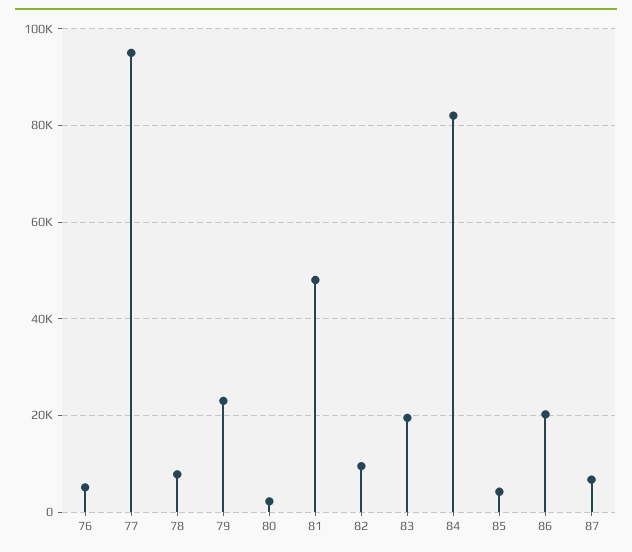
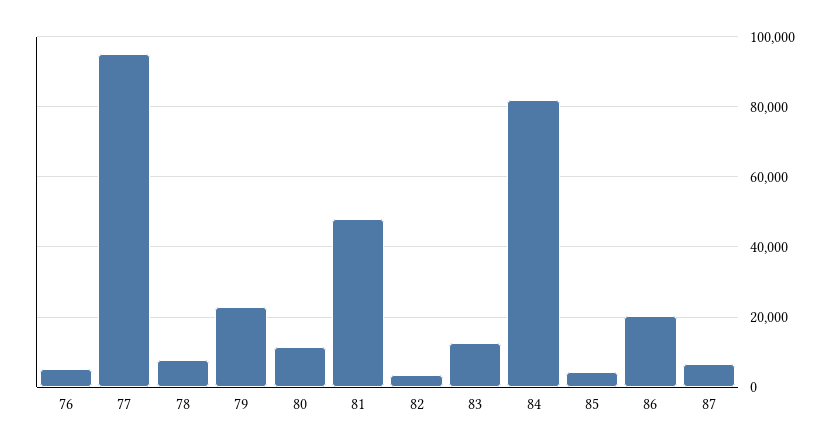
80: 2000 -> 12000
82: 10000 -> 4000
83: 20000 -> 12000

